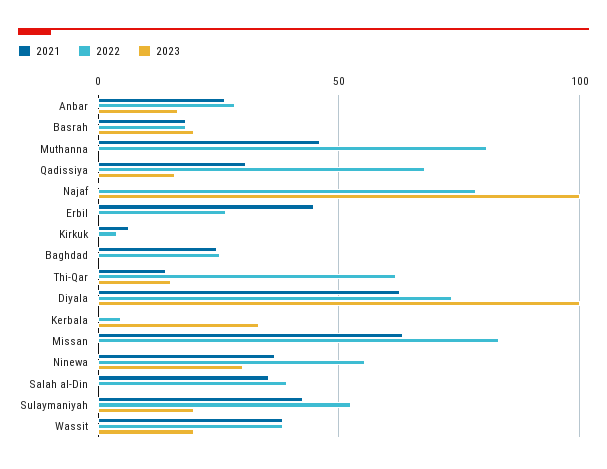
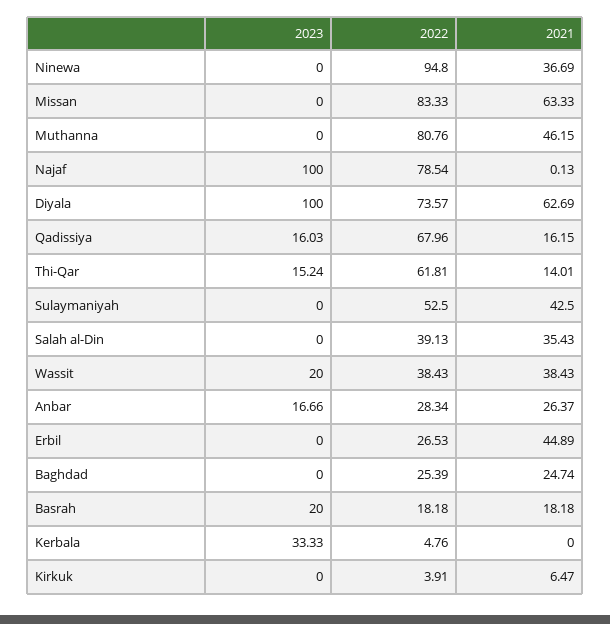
2021, Qadissiya: 30 -> 16.15
2022, Ninewa: 55 -> 94.8
2023, Ninewa: 30 -> 0
2023, Sulaymaniyah: 20 -> 0

